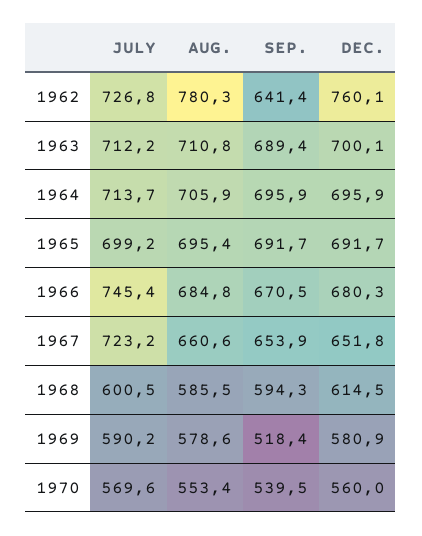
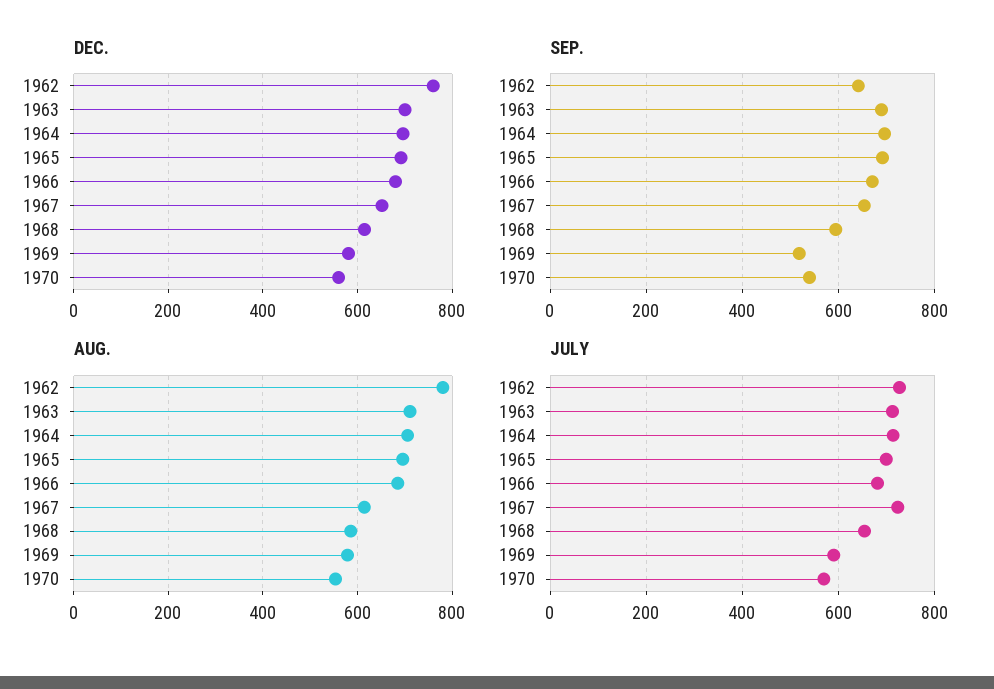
JULY, 1966: 745.4 -> 680
AUG., 1967: 660.6 -> 620
JULY, 1968: 600.5 -> 660

